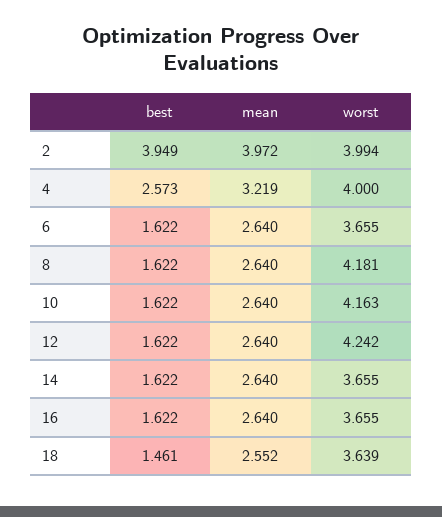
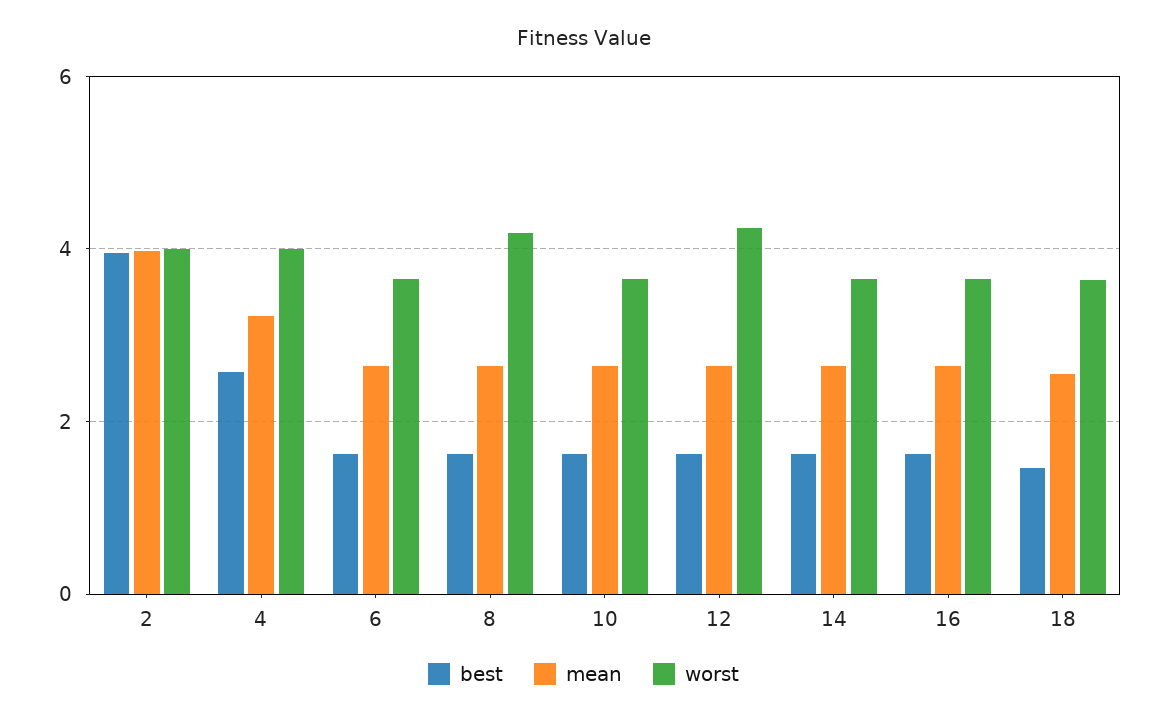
worst, 10: 4.163 -> 3.6

